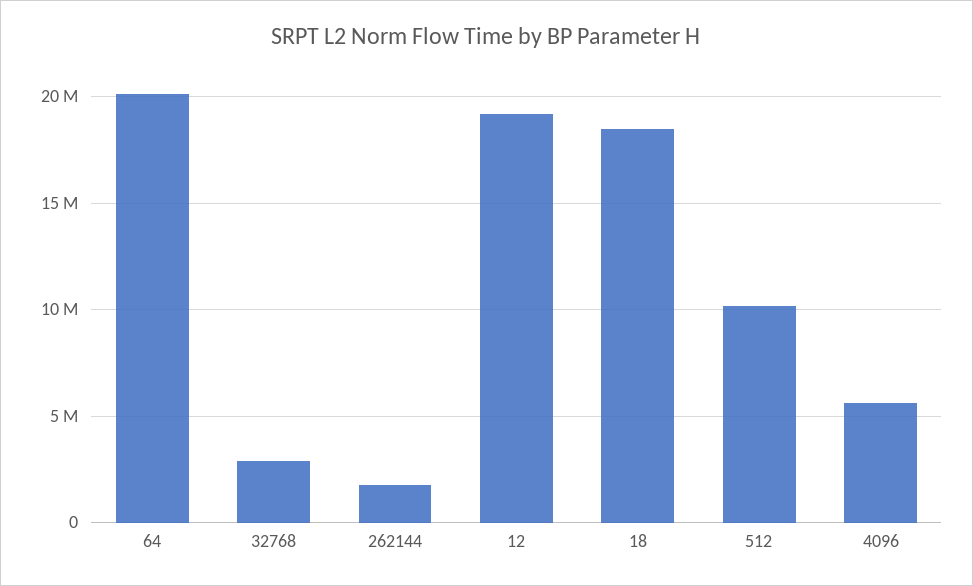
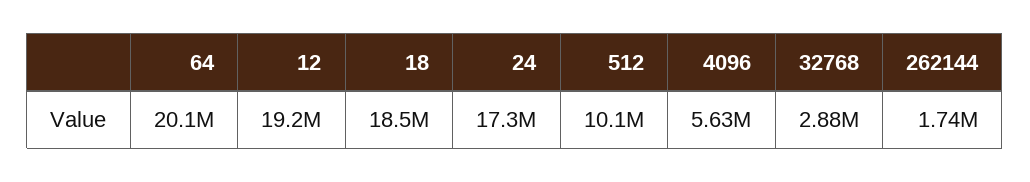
24: none -> 17300000

